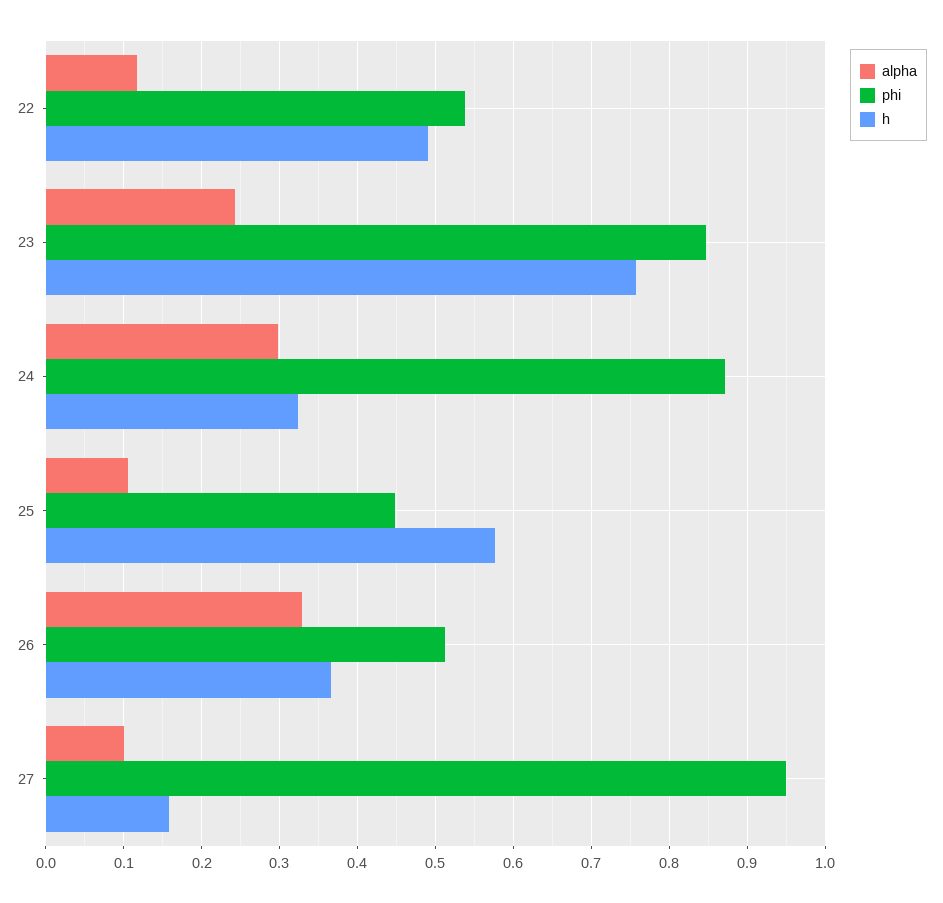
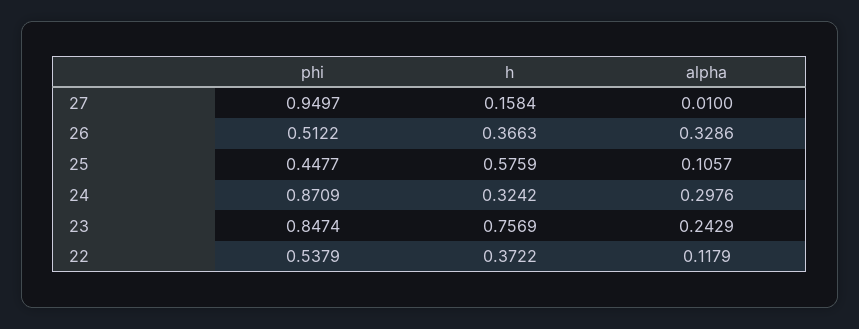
h, 22: 0.49 -> 0.3722
alpha, 27: 0.1 -> 0.01

